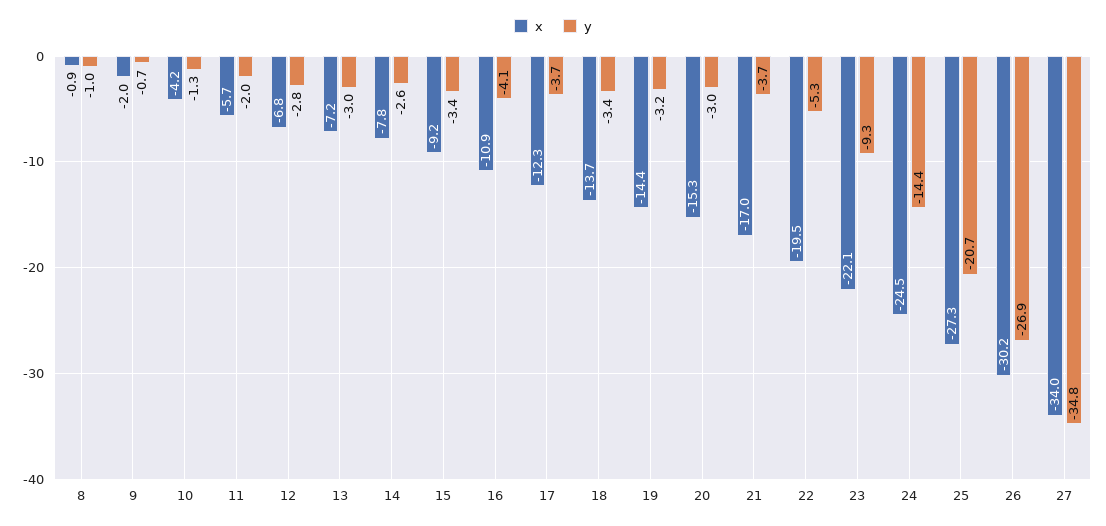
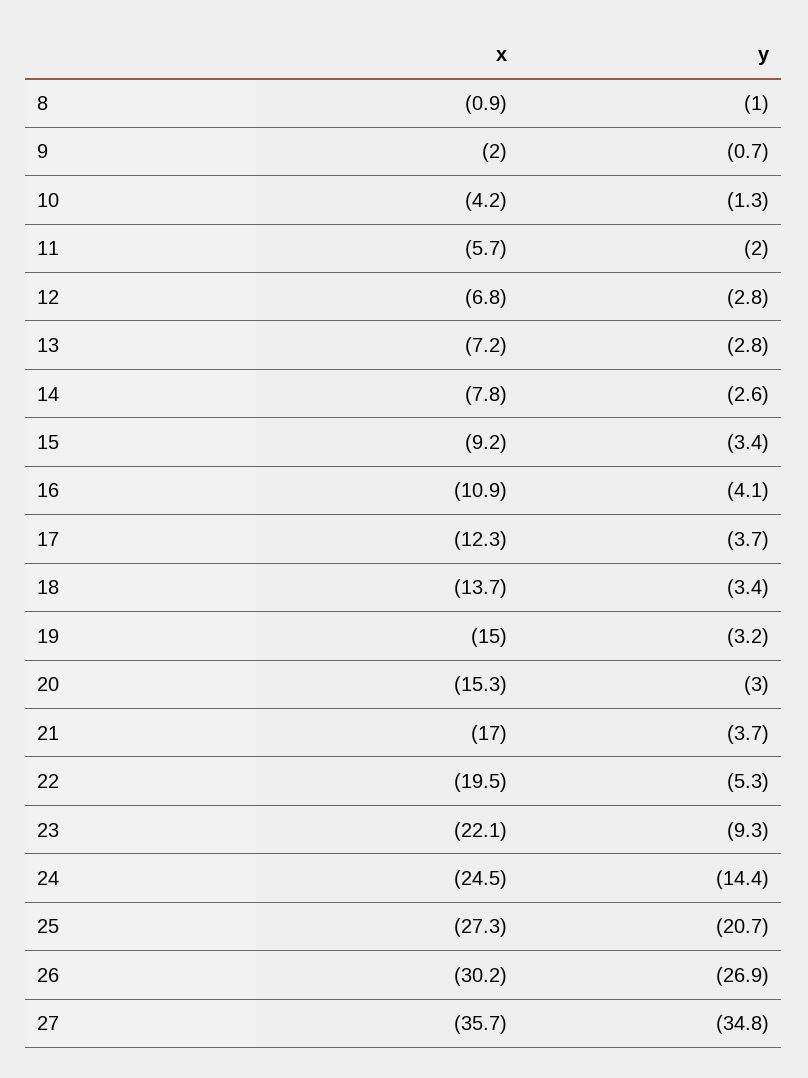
y, 13: -3 -> -2.8
x, 19: -14.4 -> -15
x, 27: -34 -> -35.7

